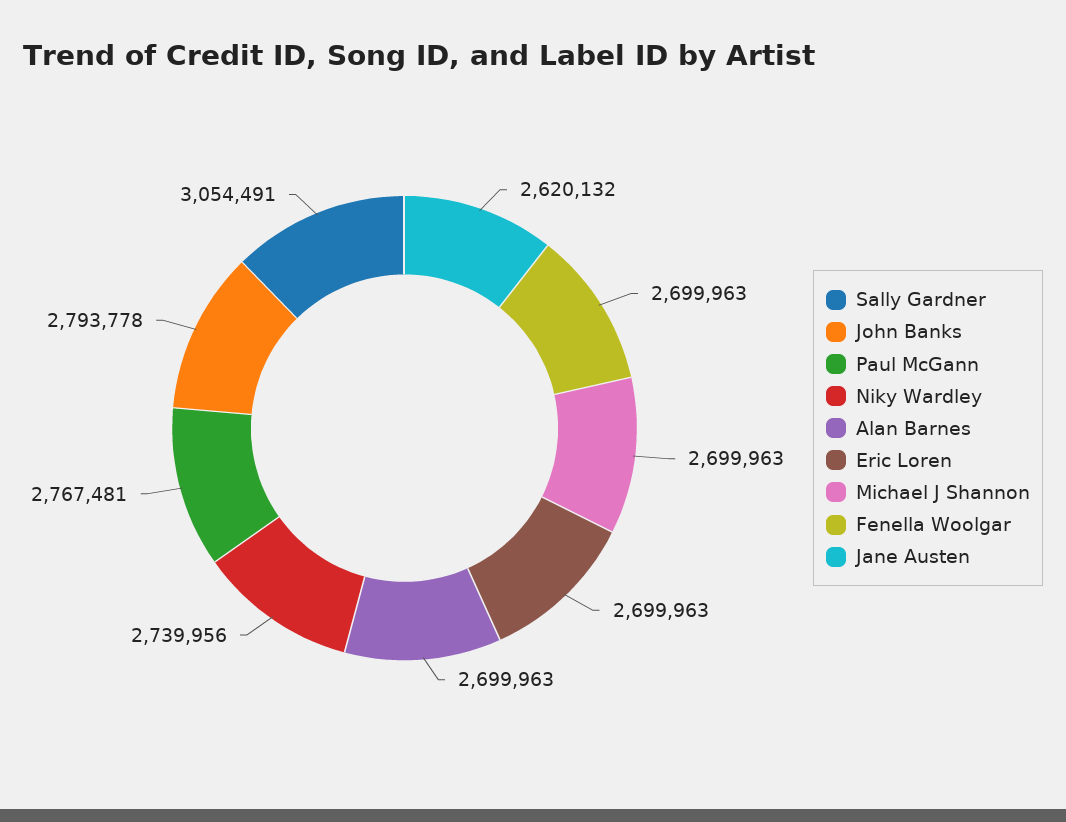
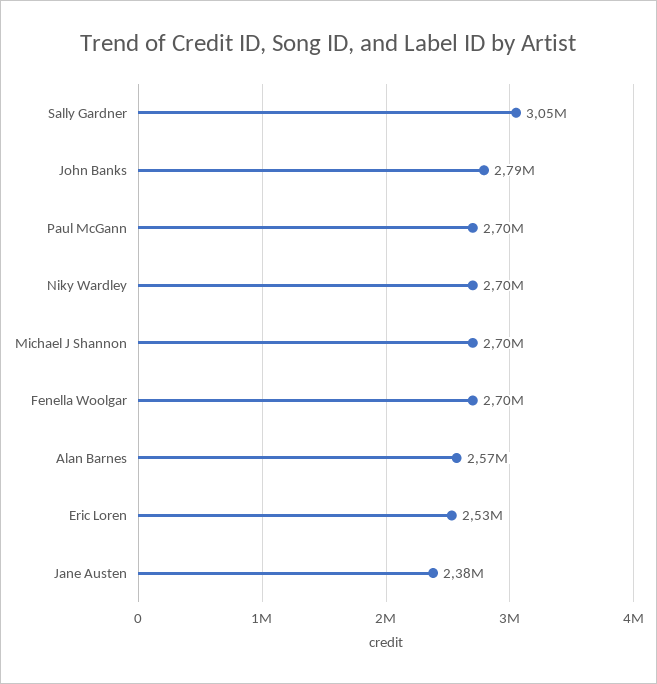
Paul McGann: 2767481 -> 2700000
Niky Wardley: 2739956 -> 2700000
Alan Barnes: 2699963 -> 2570000
Eric Loren: 2699963 -> 2530000
Jane Austen: 2620132 -> 2380000

